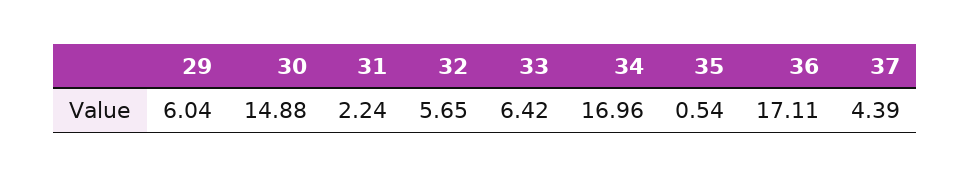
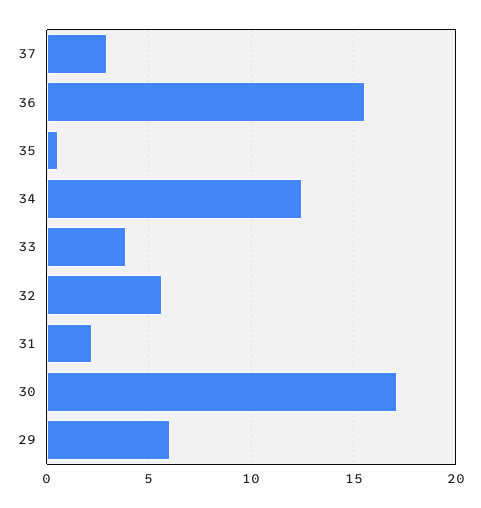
30: 14.88 -> 17
33: 6.42 -> 4
34: 16.96 -> 12.5
36: 17.11 -> 15.5
37: 4.39 -> 3

